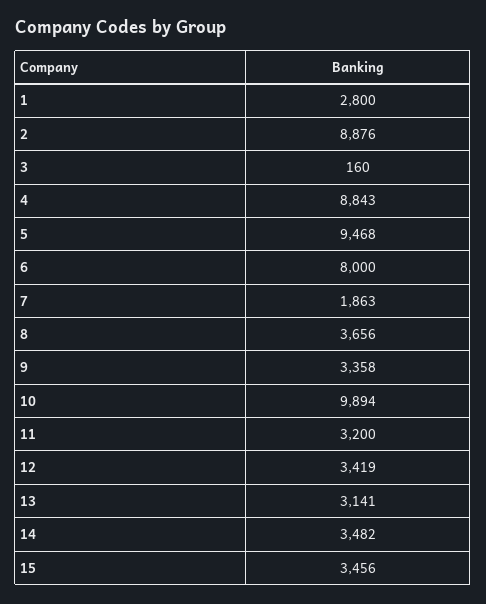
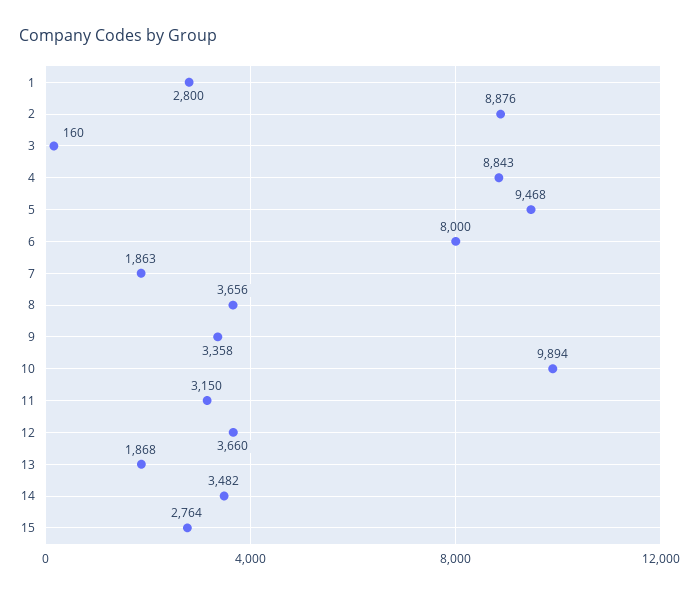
11: 3200 -> 3150
12: 3419 -> 3660
13: 3141 -> 1868
15: 3456 -> 2764

